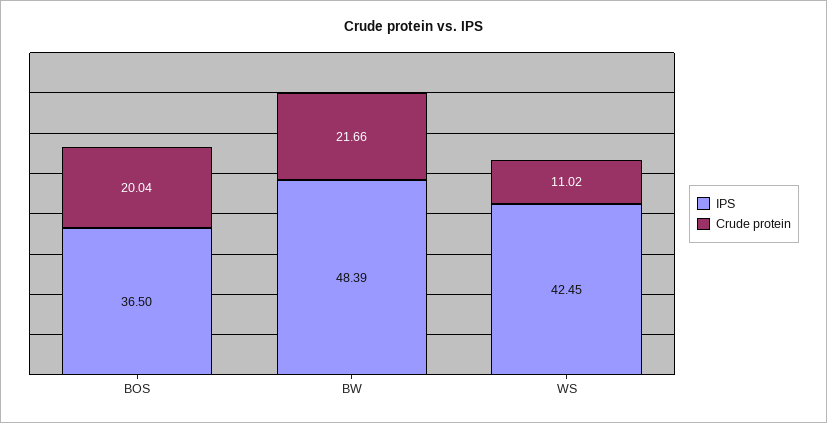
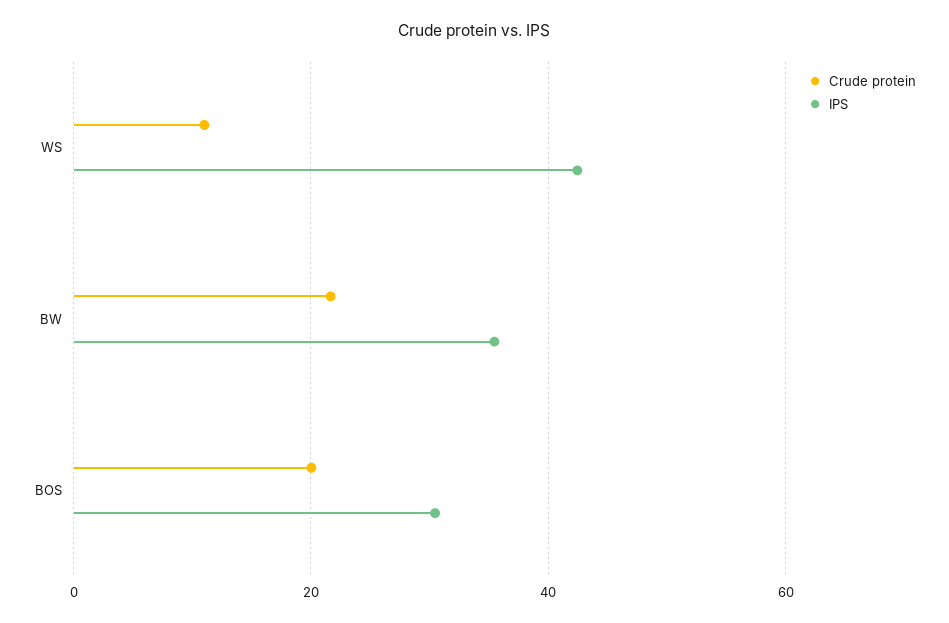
IPS, BOS: 36.5 -> 30
IPS, BW: 48.39 -> 36

